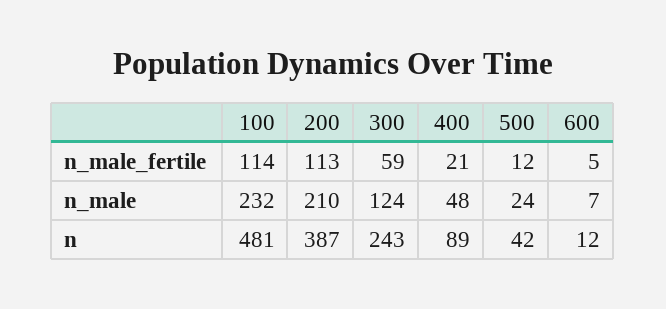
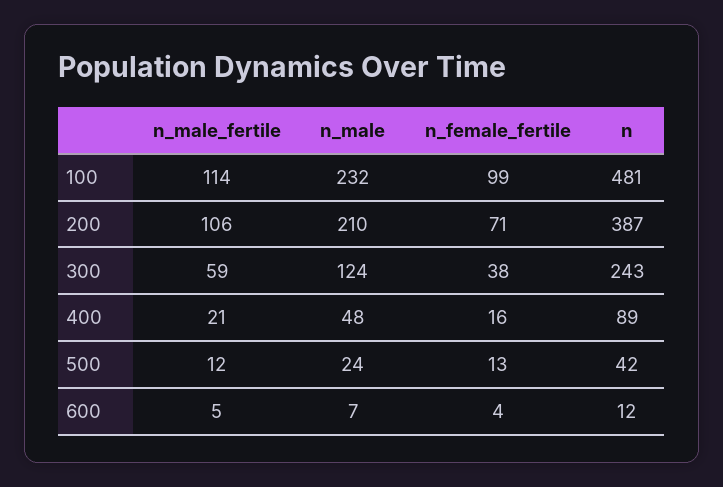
200, n_male_fertile: 113 -> 106
100, n_female_fertile: none -> 99
200, n_female_fertile: none -> 71
300, n_female_fertile: none -> 38
400, n_female_fertile: none -> 16
500, n_female_fertile: none -> 13
600, n_female_fertile: none -> 4

